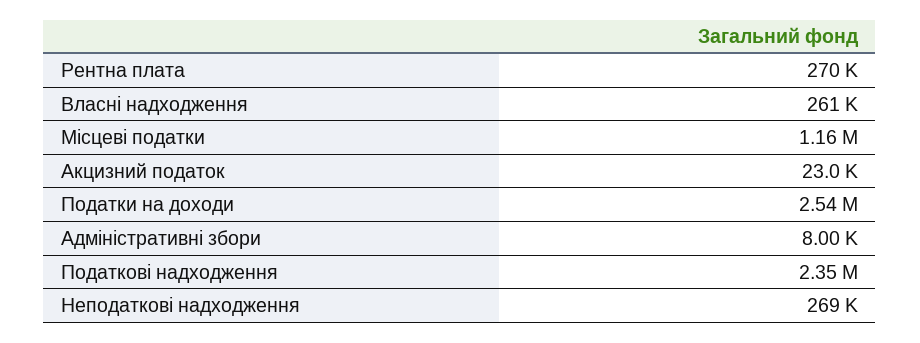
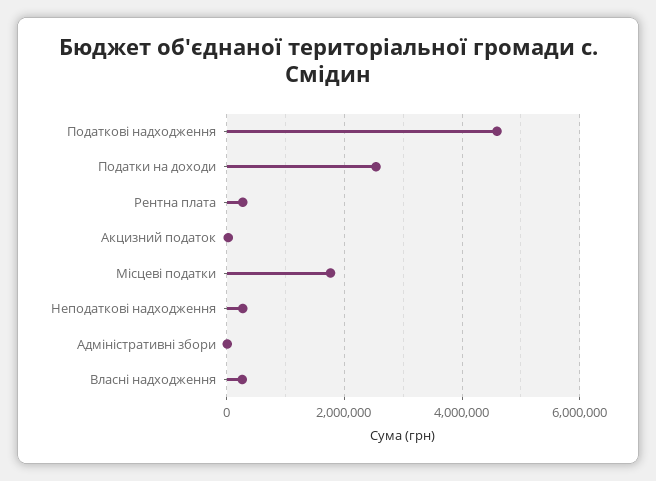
Місцеві податки: 1160000 -> 1800000
Податкові надходження: 2350000 -> 4600000

